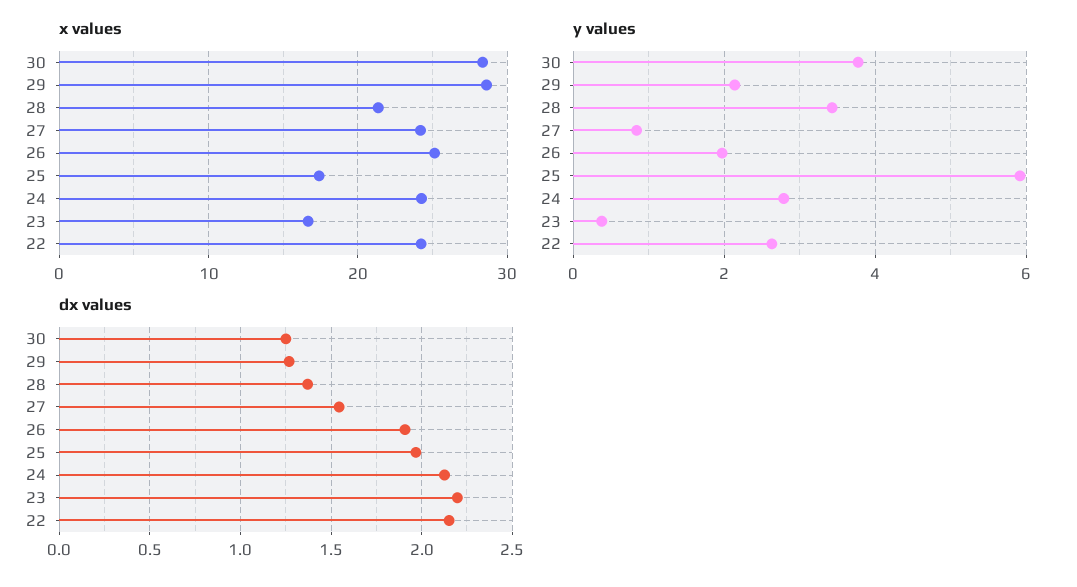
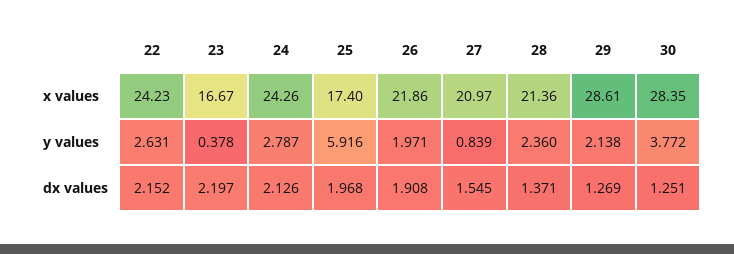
x values, 27: 24 -> 20.97
x values, 26: 25 -> 21.86
y values, 28: 3.4 -> 2.36

